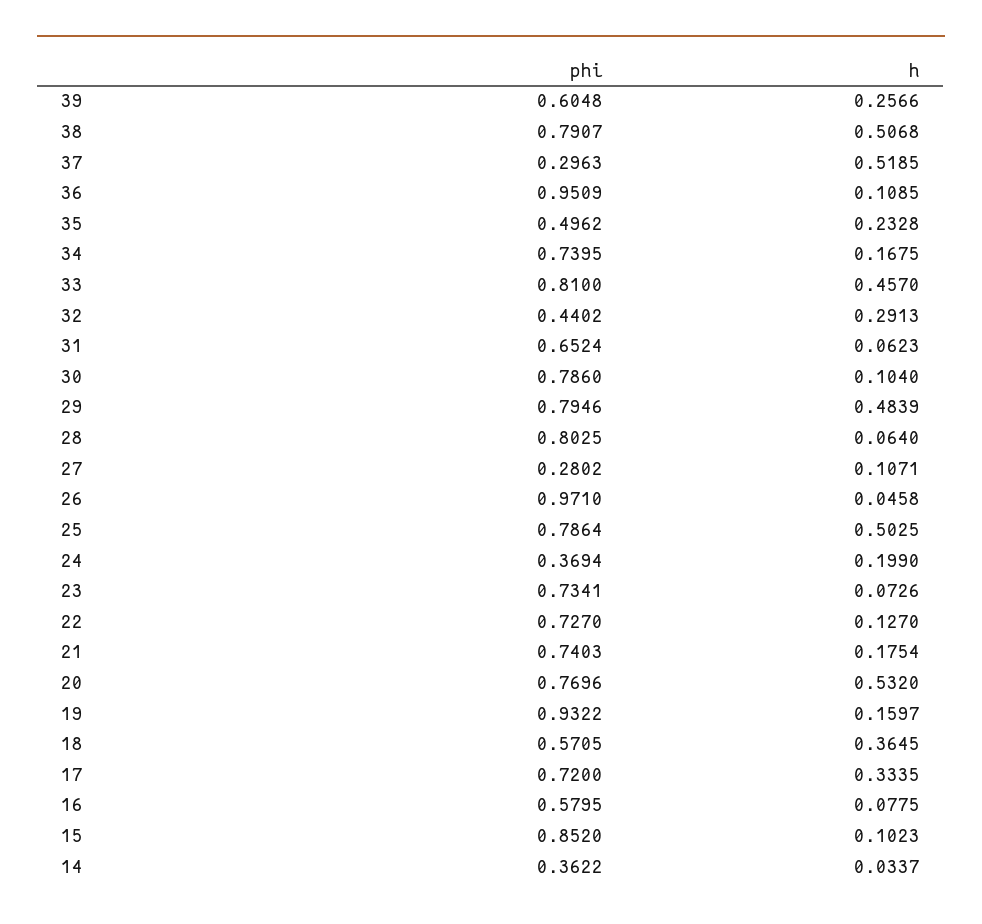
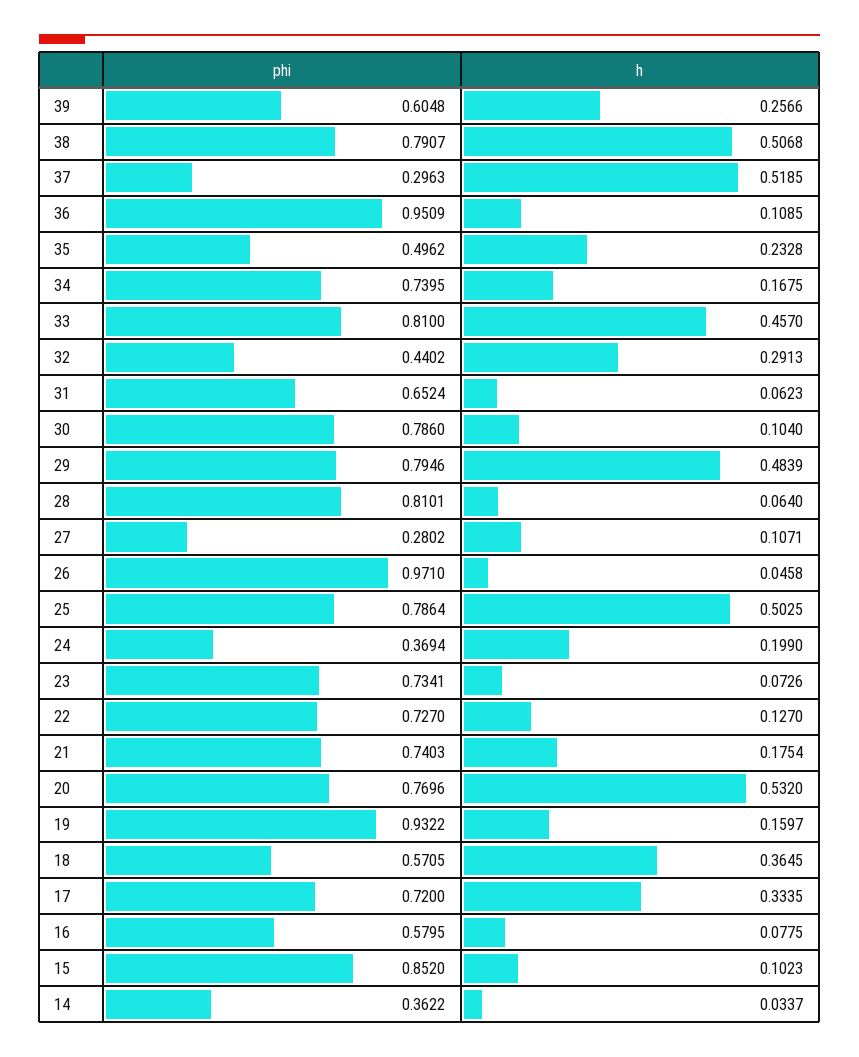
phi, 28: 0.8025 -> 0.8101

